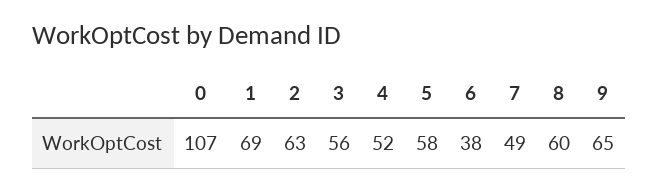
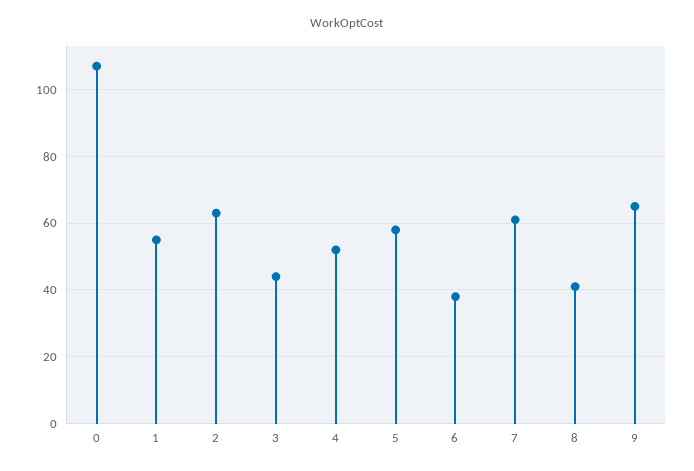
1: 69 -> 55
3: 56 -> 45
7: 49 -> 60
8: 60 -> 40

